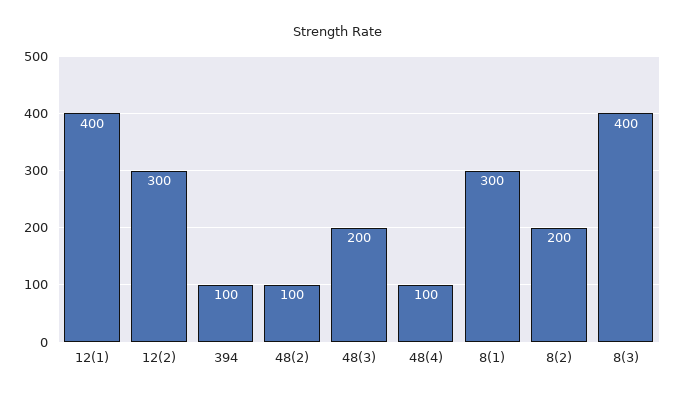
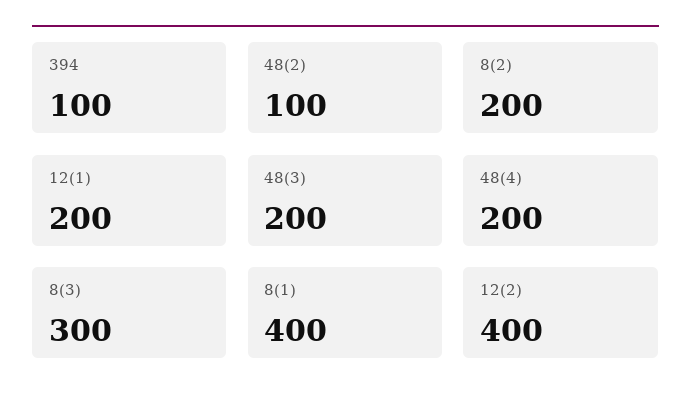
12(1): 400 -> 200
12(2): 300 -> 400
48(4): 100 -> 200
8(1): 300 -> 400
8(3): 400 -> 300

